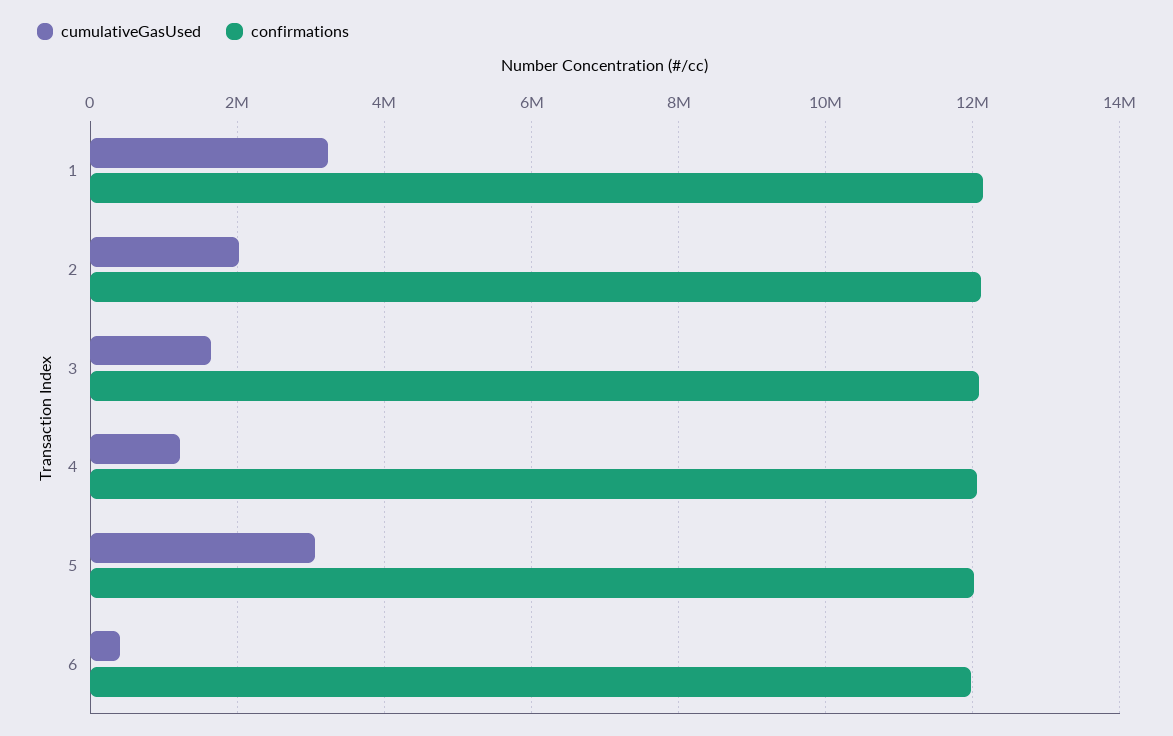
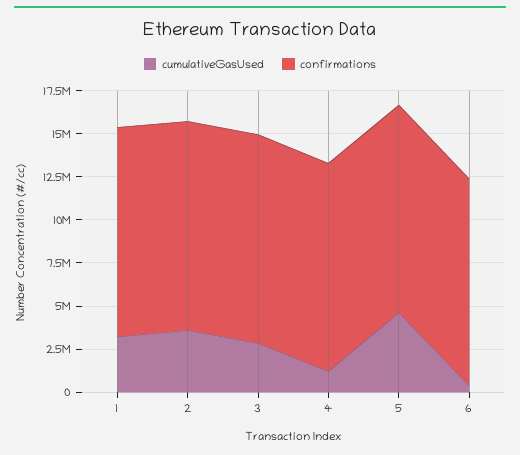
cumulativeGasUsed, 2: 2000000 -> 3500000
cumulativeGasUsed, 3: 1600000 -> 3000000
cumulativeGasUsed, 5: 3000000 -> 4500000

